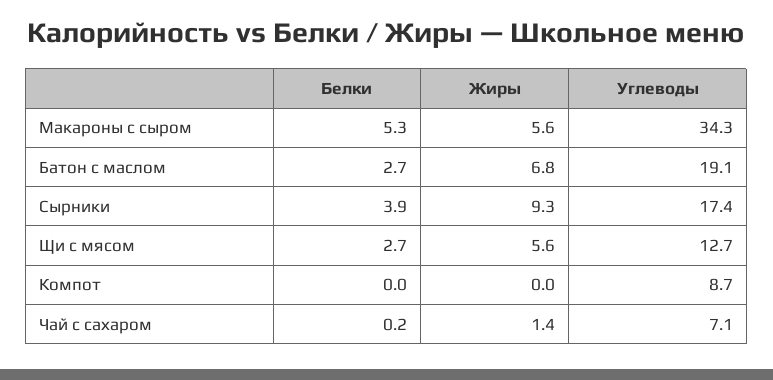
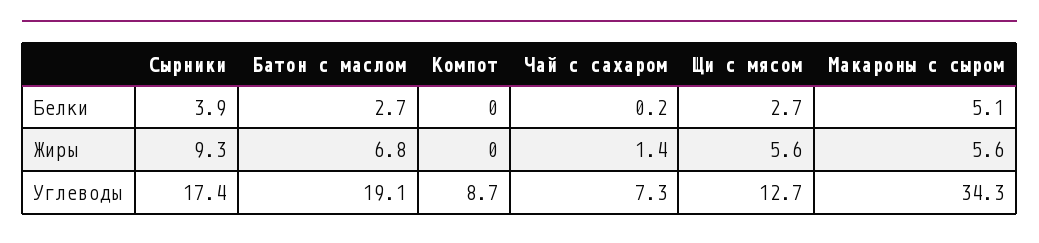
Белки, Макароны с сыром: 5.3 -> 5.1
Углеводы, Чай с сахаром: 7.1 -> 7.3

